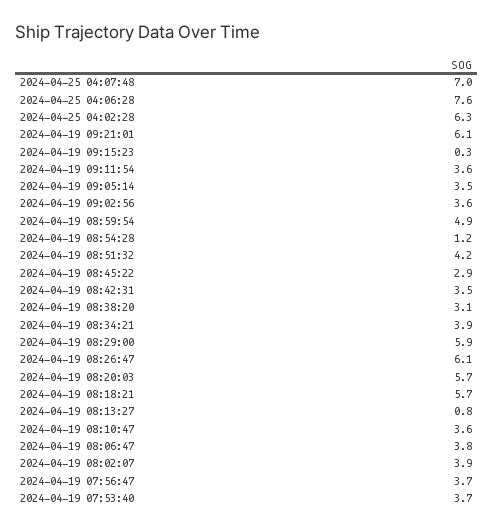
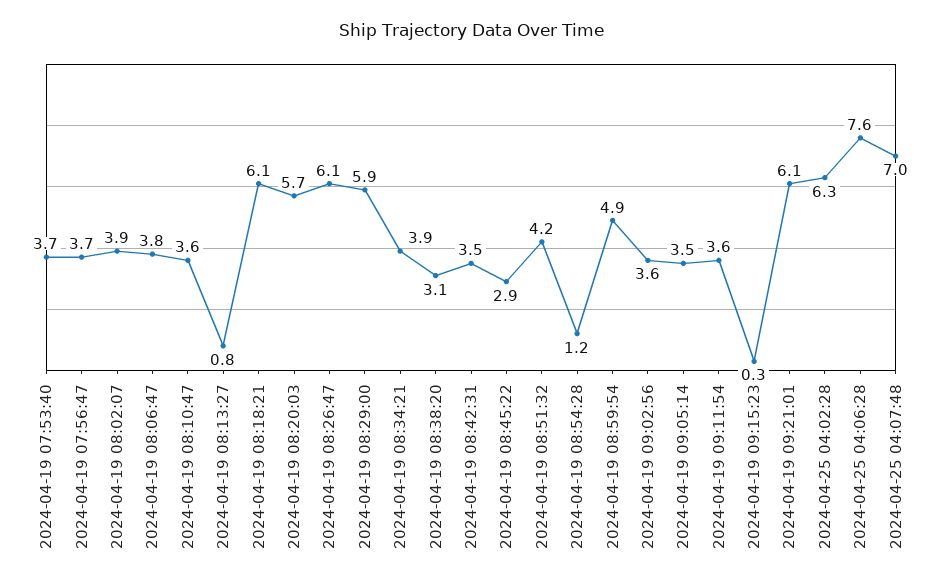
2024-04-19 08:18:21: 5.7 -> 6.1

